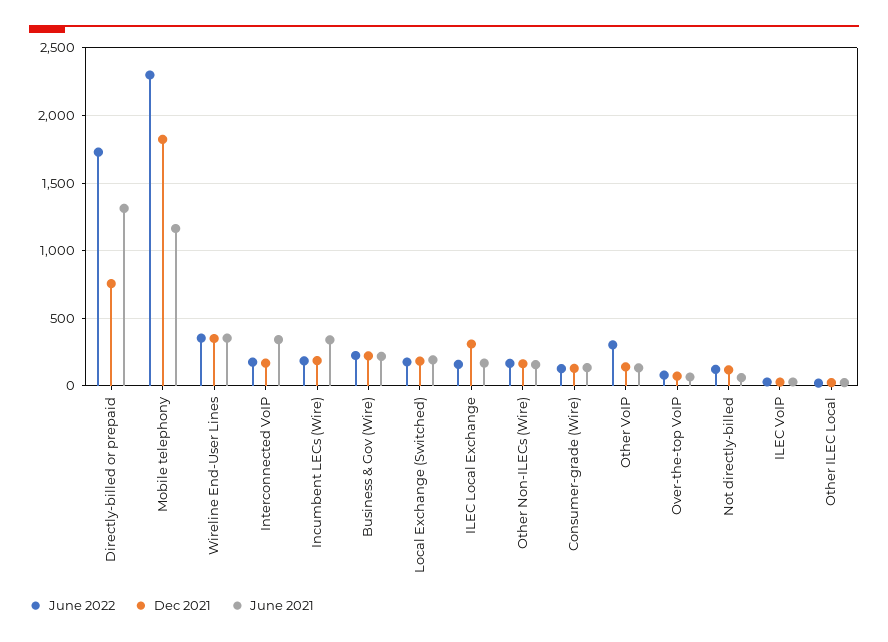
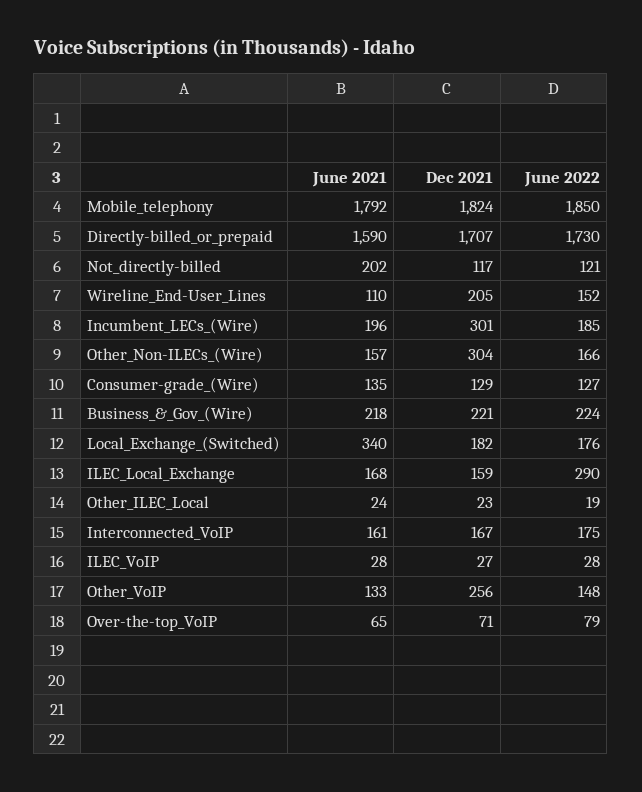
Dec 2021, Directly-billed or prepaid: 750 -> 1707
June 2021, Directly-billed or prepaid: 1300 -> 1590
June 2022, Mobile telephony: 2300 -> 1850
June 2021, Mobile telephony: 1150 -> 1792
June 2022, Wireline End-User Lines: 350 -> 152
Dec 2021, Wireline End-User Lines: 350 -> 205
June 2021, Wireline End-User Lines: 350 -> 110
June 2021, Interconnected VoIP: 350 -> 161
Dec 2021, Incumbent LECs (Wire): 200 -> 301
June 2021, Incumbent LECs (Wire): 350 -> 196
June 2021, Local Exchange (Switched): 200 -> 340
June 2022, ILEC Local Exchange: 150 -> 290
Dec 2021, ILEC Local Exchange: 300 -> 159
Dec 2021, Other Non-ILECs (Wire): 150 -> 304
June 2022, Other VoIP: 300 -> 148
Dec 2021, Other VoIP: 150 -> 256
June 2021, Not directly-billed: 50 -> 202

